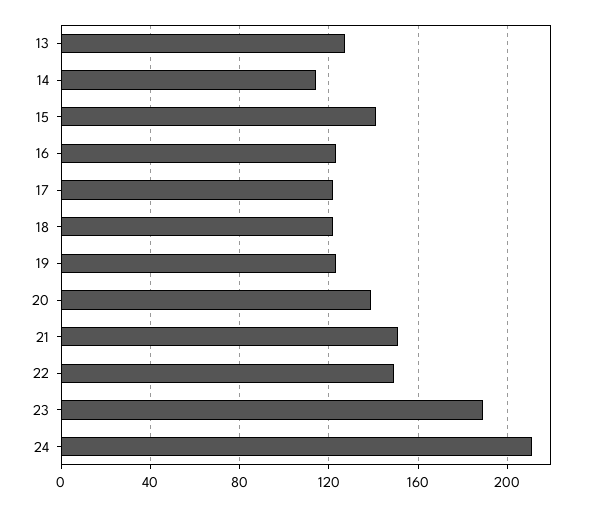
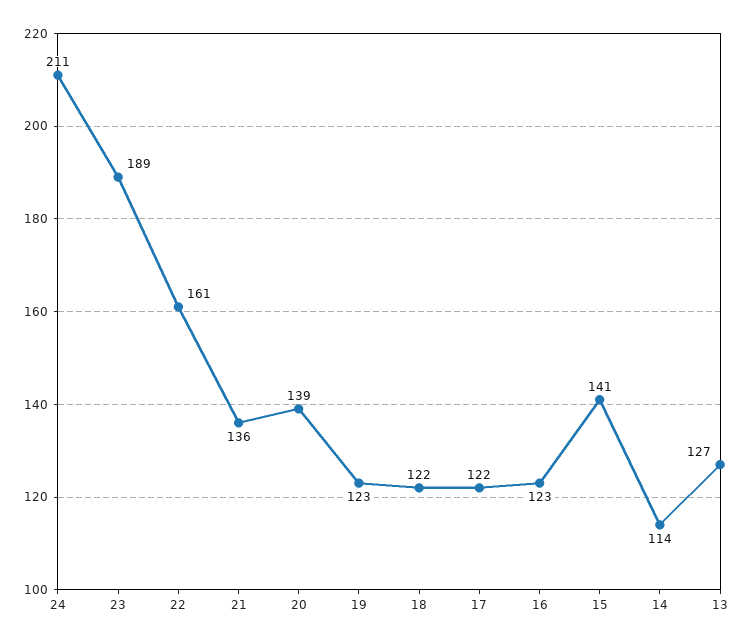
21: 150 -> 136
22: 150 -> 161

